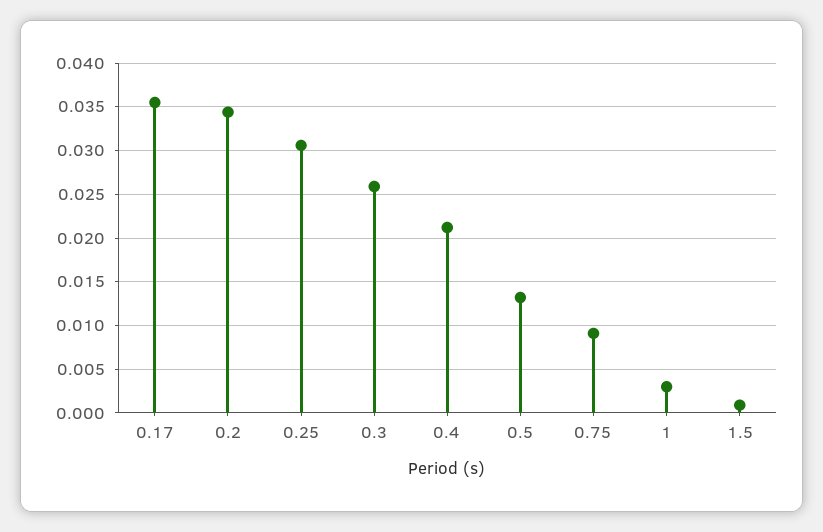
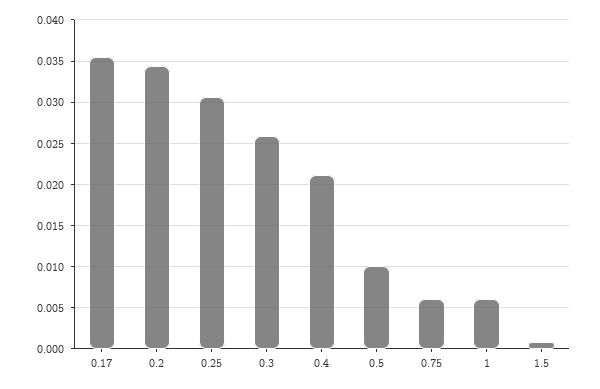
0.5: 0.013 -> 0.01
0.75: 0.009 -> 0.006
1: 0.003 -> 0.006

